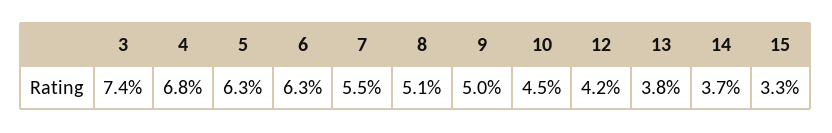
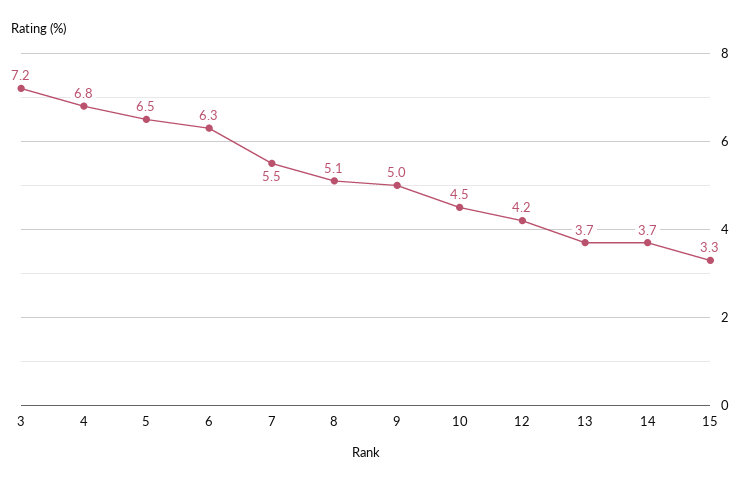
3: 7.4 -> 7.2
5: 6.3 -> 6.5
13: 3.8 -> 3.7

